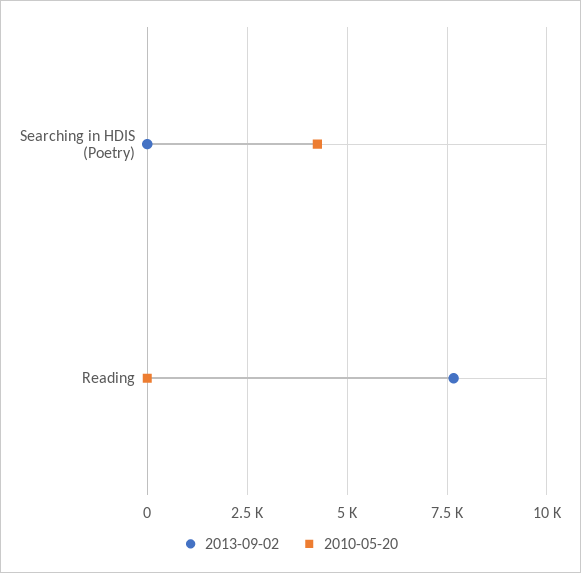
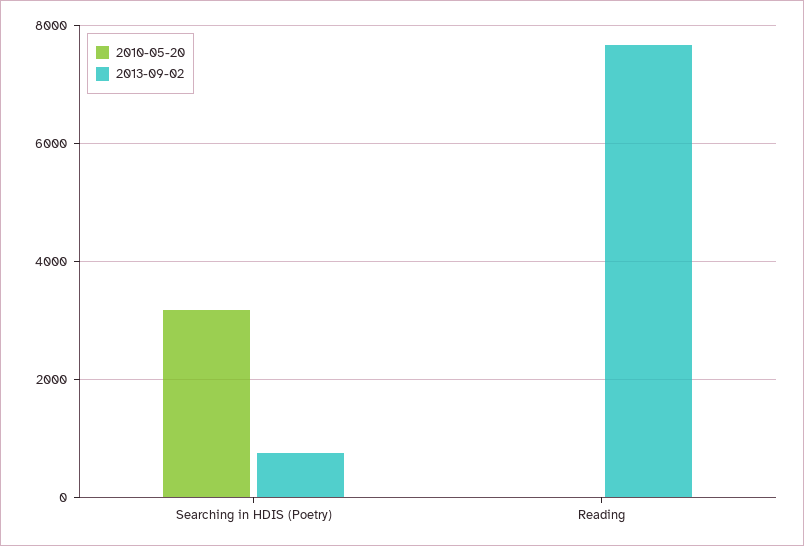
2013-09-02, Searching in HDIS (Poetry): 0 -> 800
2010-05-20, Searching in HDIS (Poetry): 4250 -> 3200

